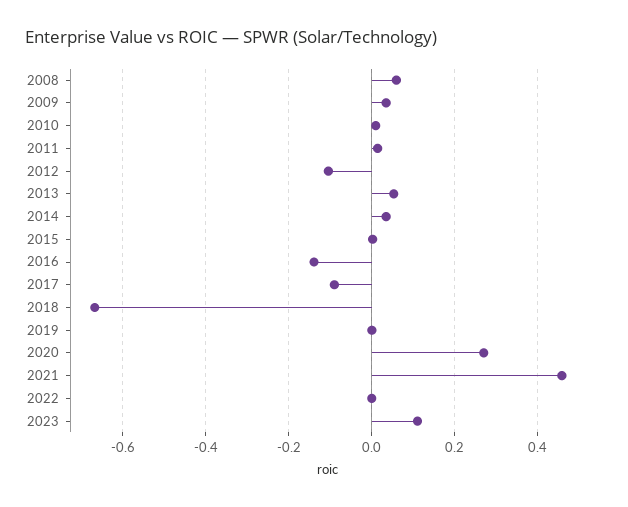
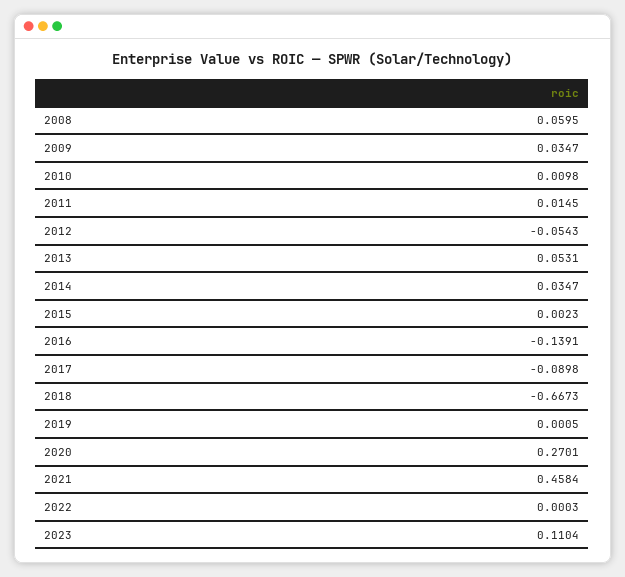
2012: -0.1 -> -0.0543

